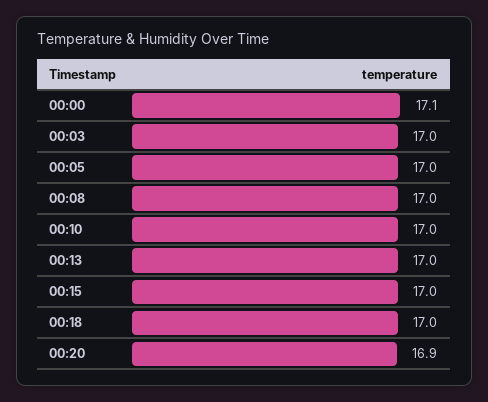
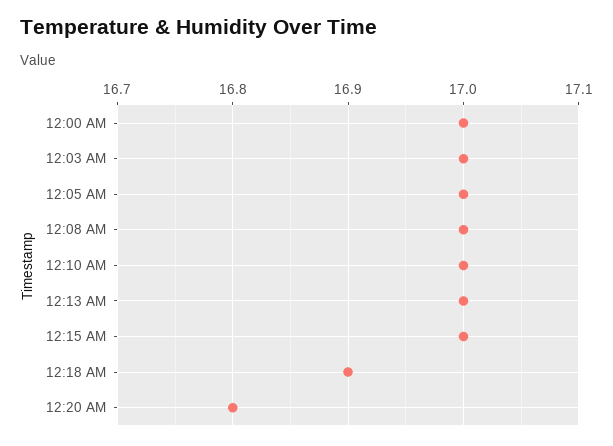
00:00: 17.1 -> 17
00:18: 17 -> 16.9
00:20: 16.9 -> 16.8

